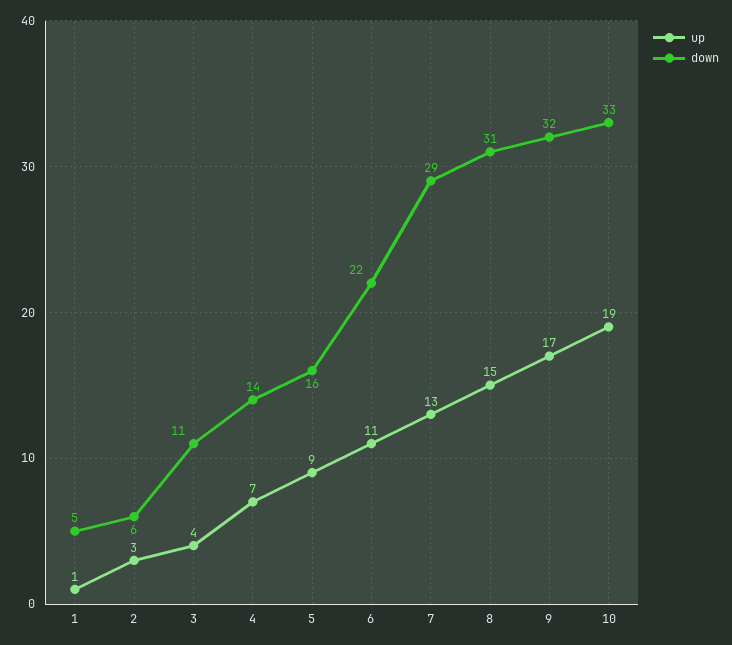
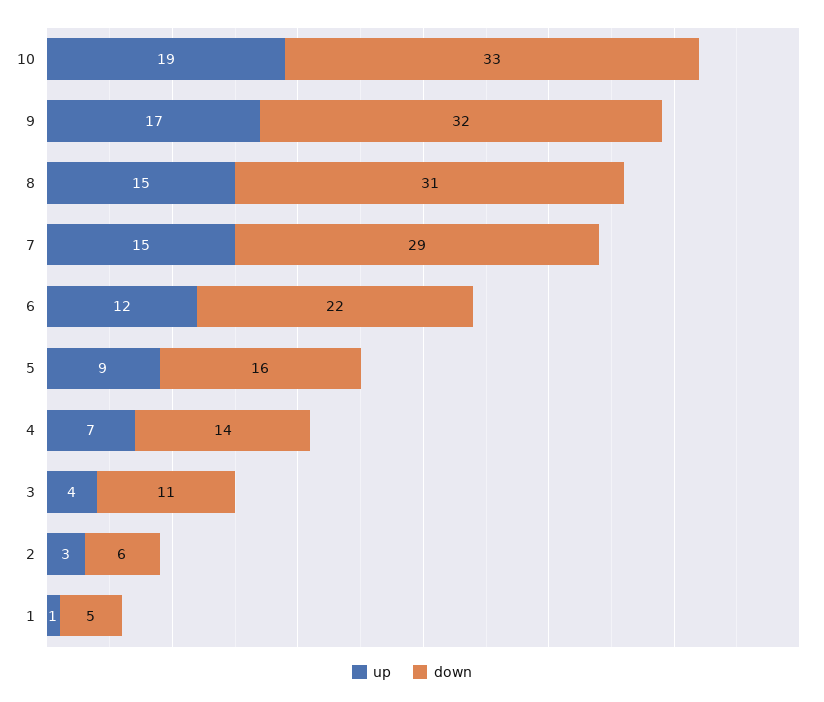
up, 6: 11 -> 12
up, 7: 13 -> 15

